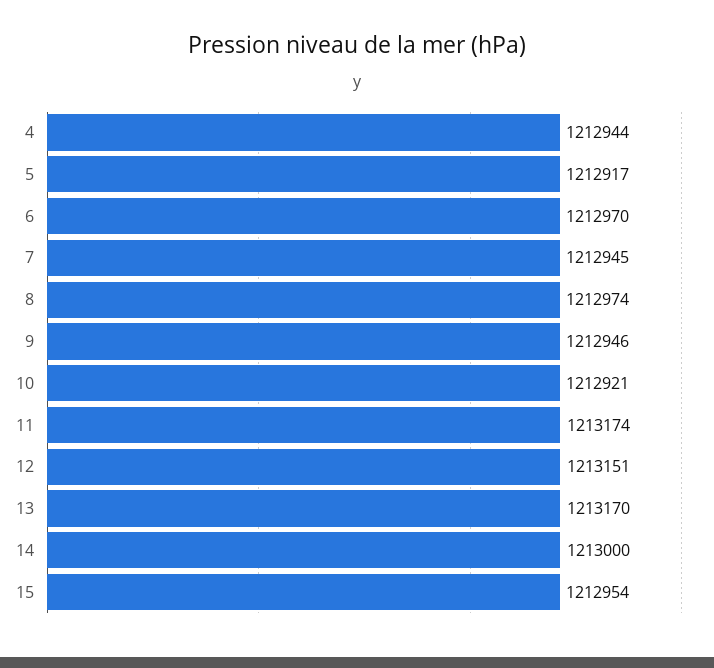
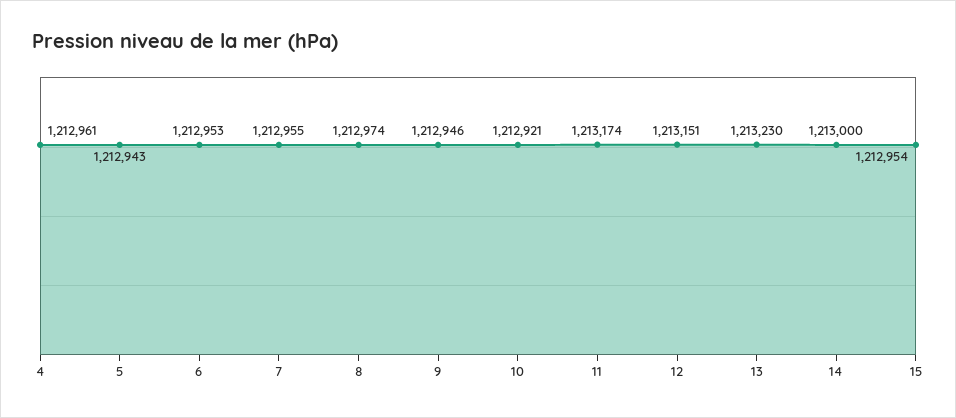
4: 1212944 -> 1212961
5: 1212917 -> 1212943
6: 1212970 -> 1212953
7: 1212945 -> 1212955
13: 1213170 -> 1213230

